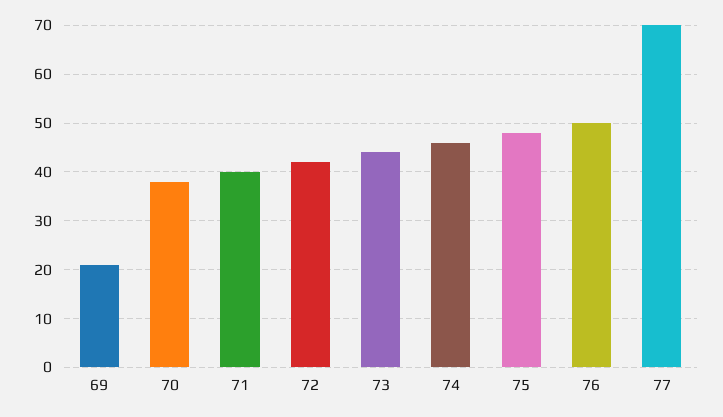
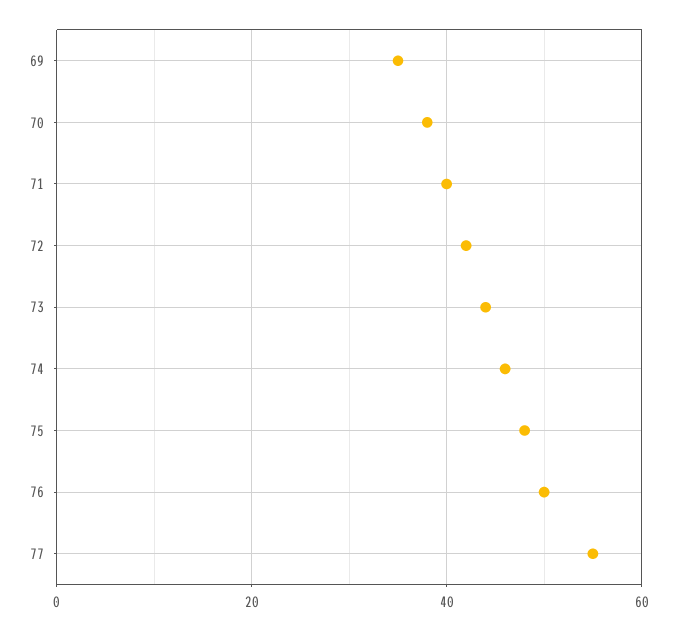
69: 20 -> 35
77: 70 -> 55

